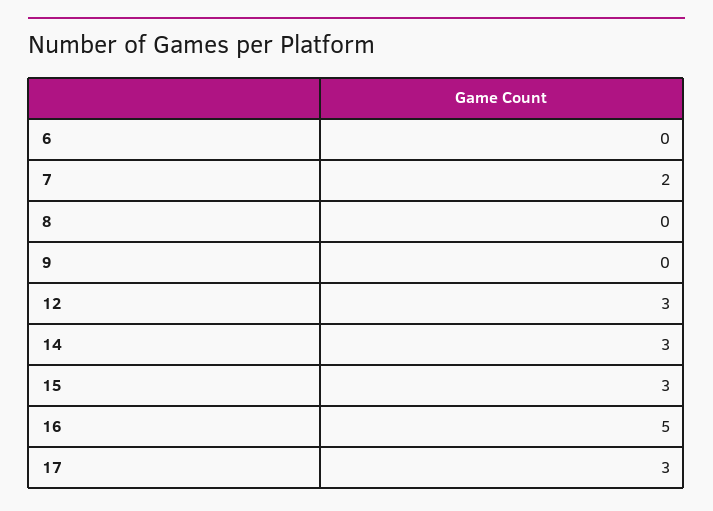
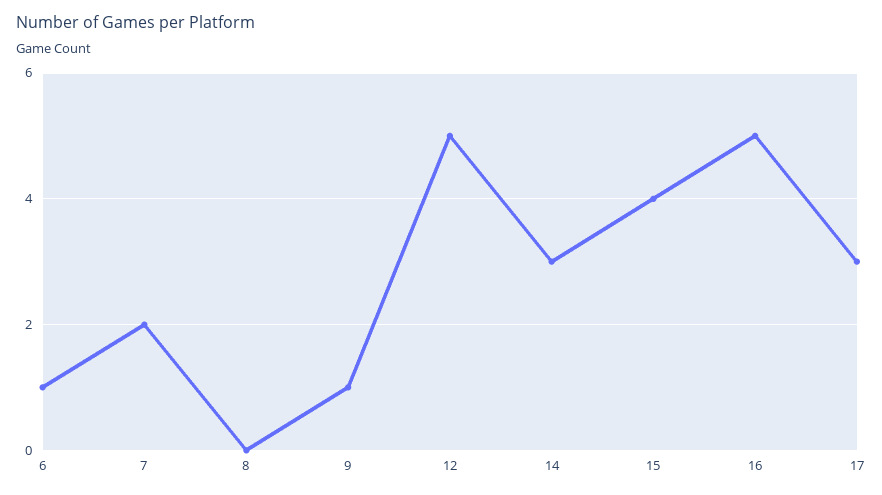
6: 0 -> 1
9: 0 -> 1
12: 3 -> 5
15: 3 -> 4

